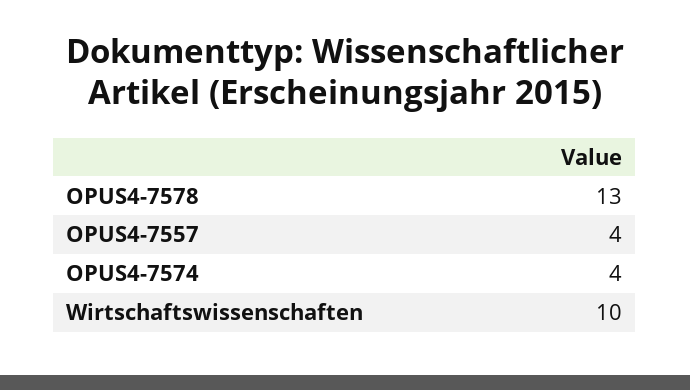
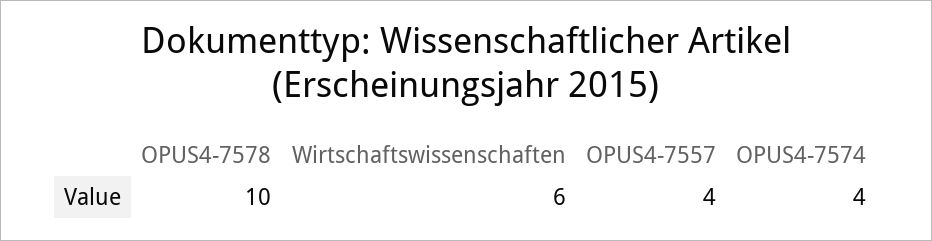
OPUS4-7578: 13 -> 10
Wirtschaftswissenschaften: 10 -> 6

